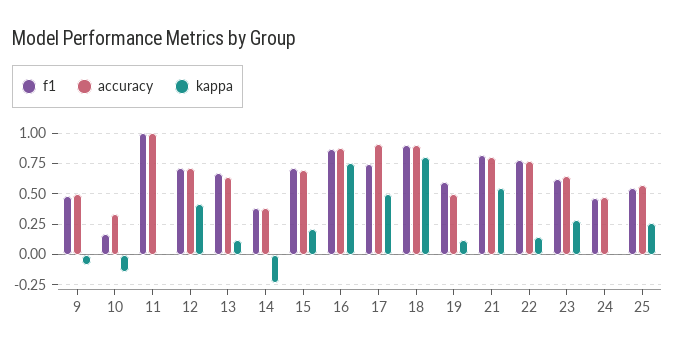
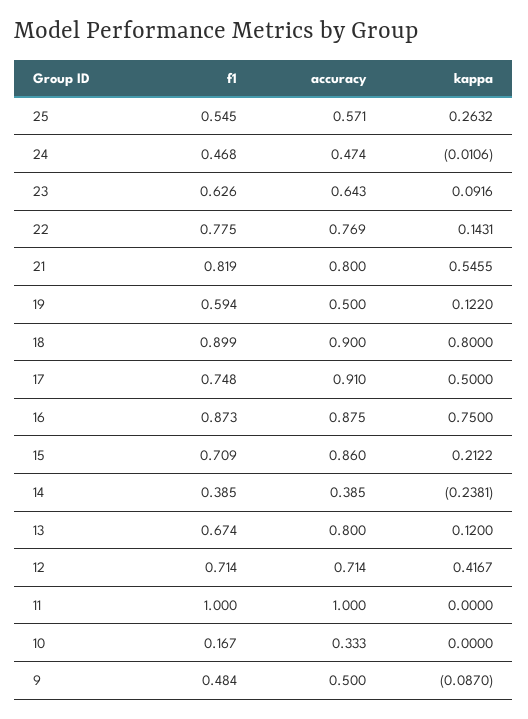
kappa, 10: -0.15 -> 0
accuracy, 13: 0.65 -> 0.8
accuracy, 15: 0.7 -> 0.86
kappa, 23: 0.3 -> 0.0916

